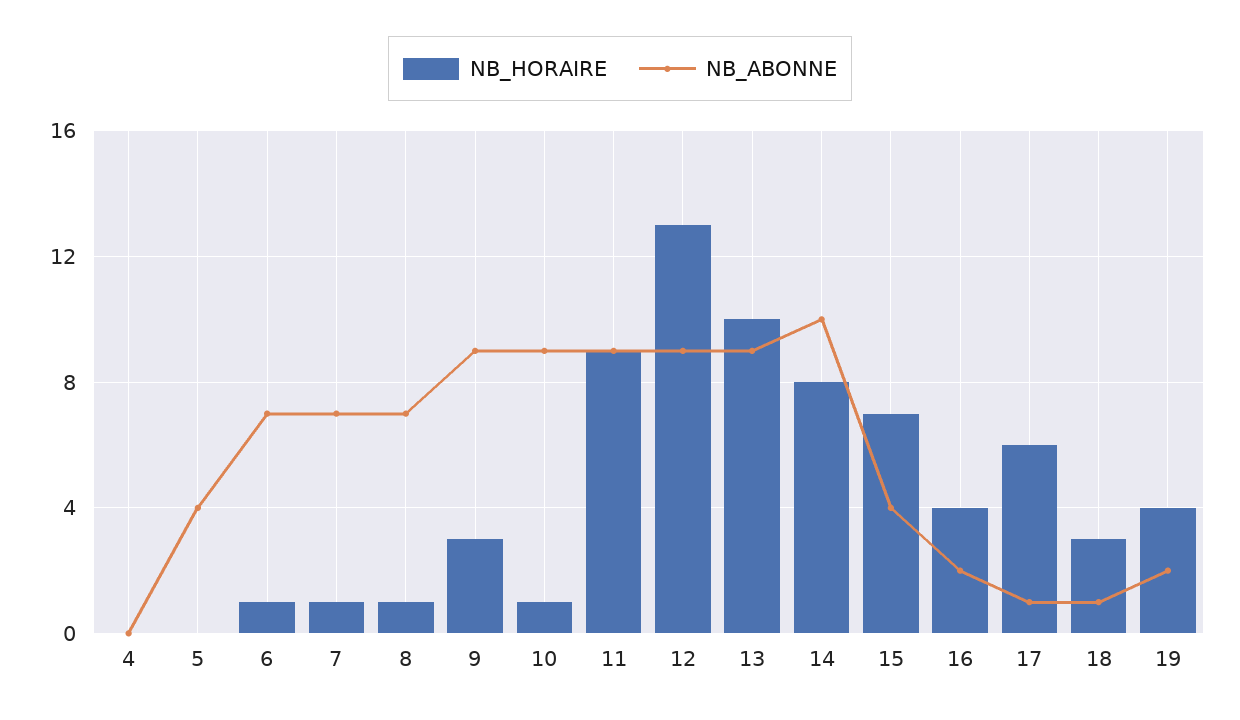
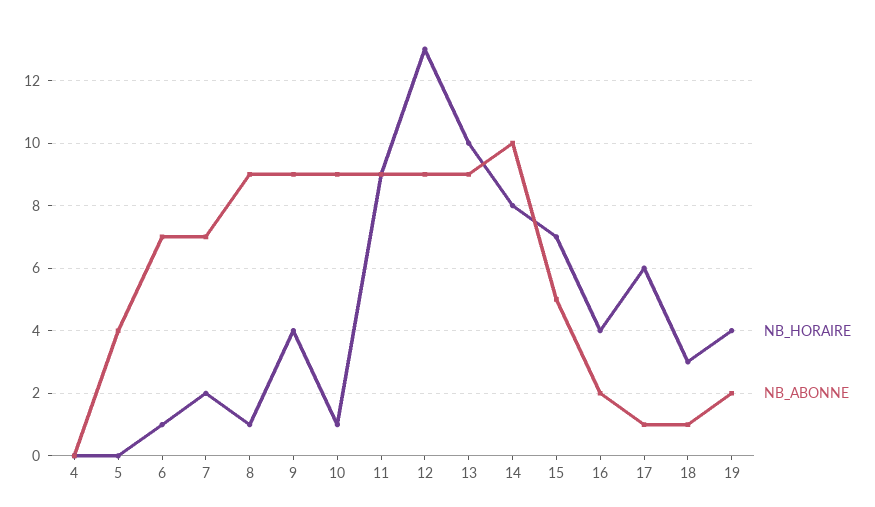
NB_HORAIRE, 7: 1 -> 2
NB_ABONNE, 8: 7 -> 9
NB_HORAIRE, 9: 3 -> 4
NB_ABONNE, 15: 4 -> 5

